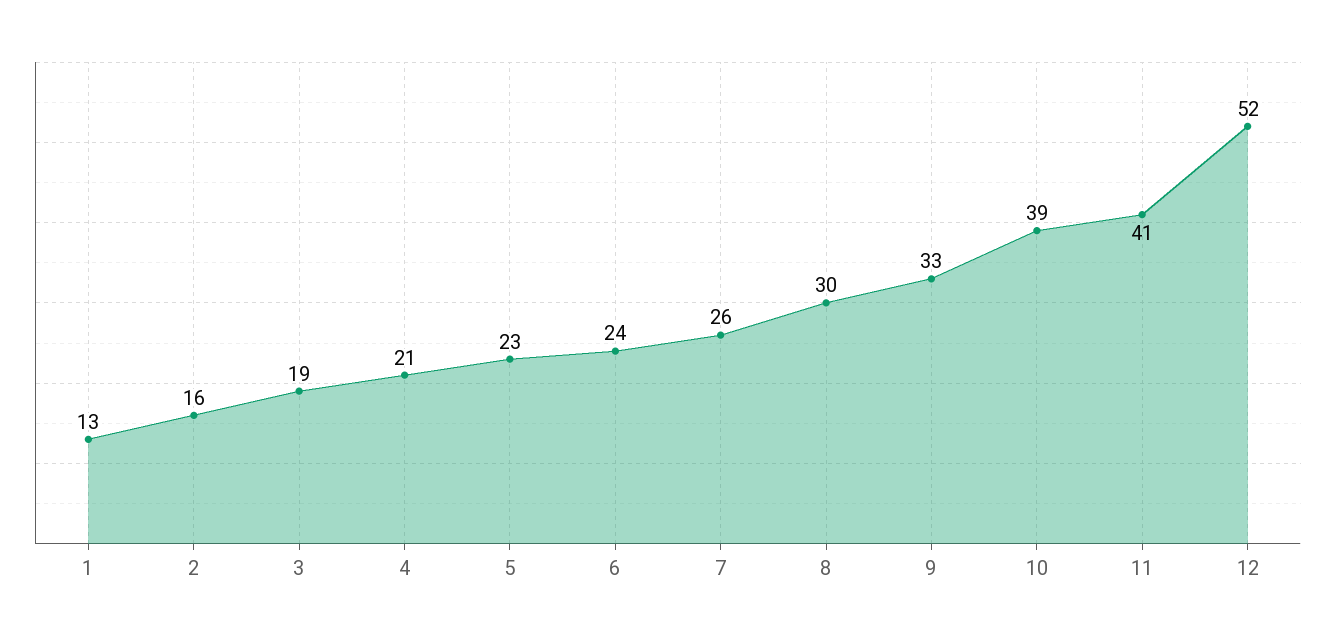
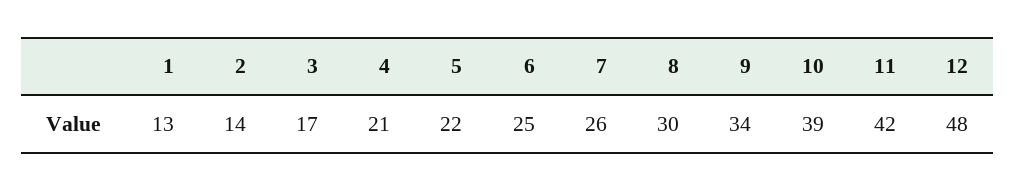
2: 16 -> 14
3: 19 -> 17
5: 23 -> 22
6: 24 -> 25
9: 33 -> 34
11: 41 -> 42
12: 52 -> 48

